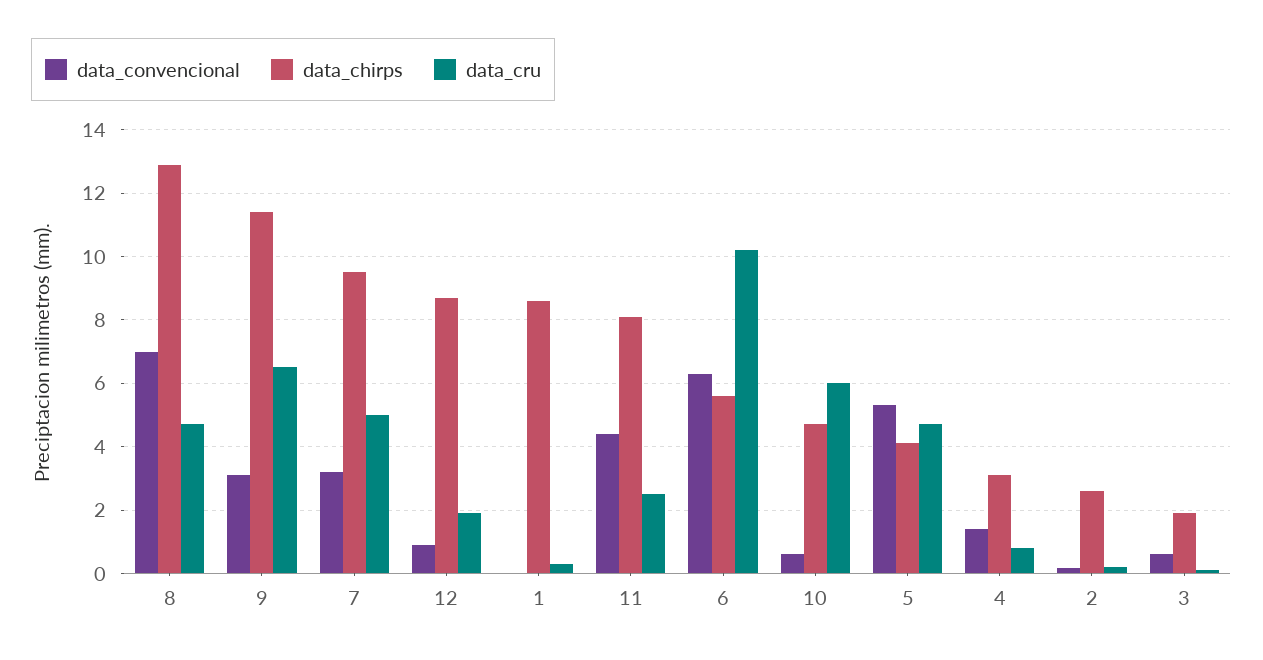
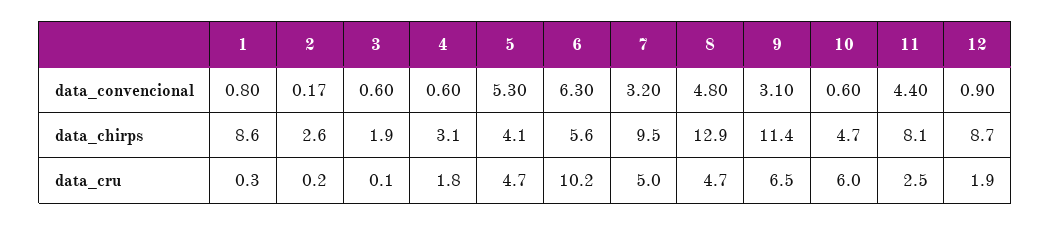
data_convencional, 8: 7 -> 4.8
data_convencional, 1: 0 -> 0.8
data_convencional, 4: 1.4 -> 0.6
data_cru, 4: 0.8 -> 1.8

